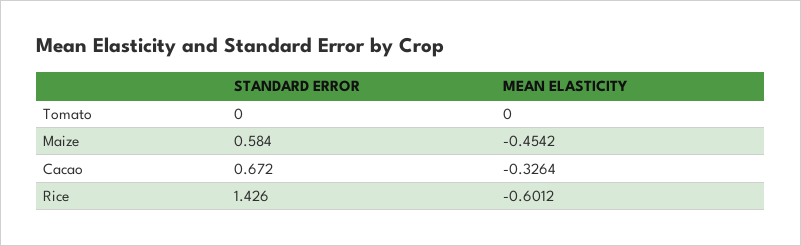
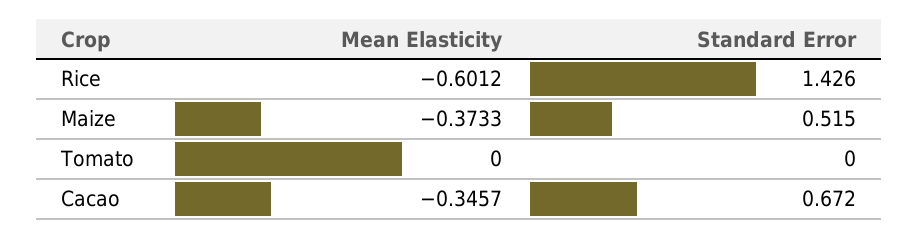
STANDARD ERROR, Maize: 0.584 -> 0.515
MEAN ELASTICITY, Maize: -0.4542 -> -0.3733
MEAN ELASTICITY, Cacao: -0.3264 -> -0.3457

